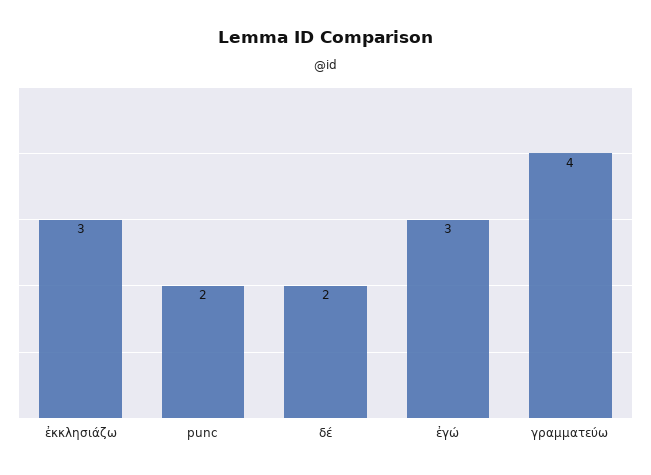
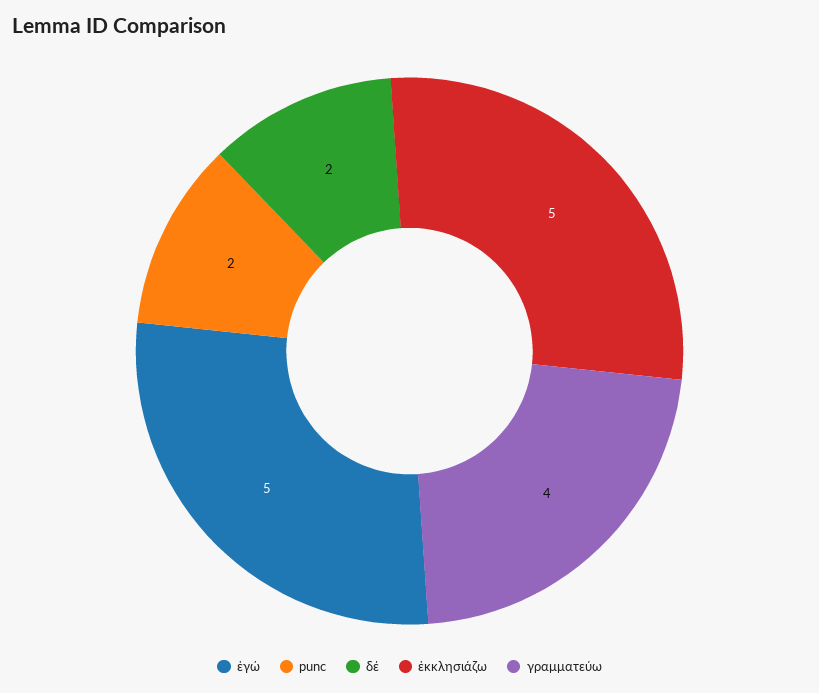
ἐκκλησιάζω: 3 -> 5
ἐγώ: 3 -> 5

